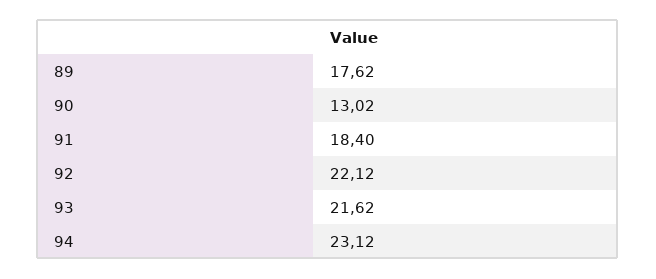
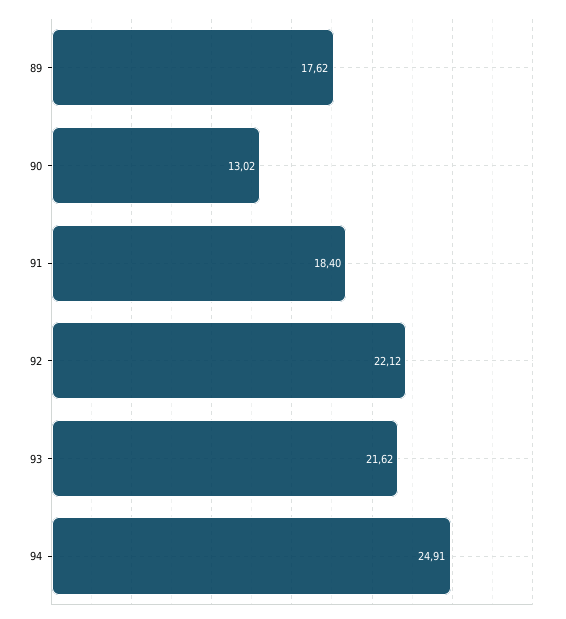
94: 23.12 -> 24.91

